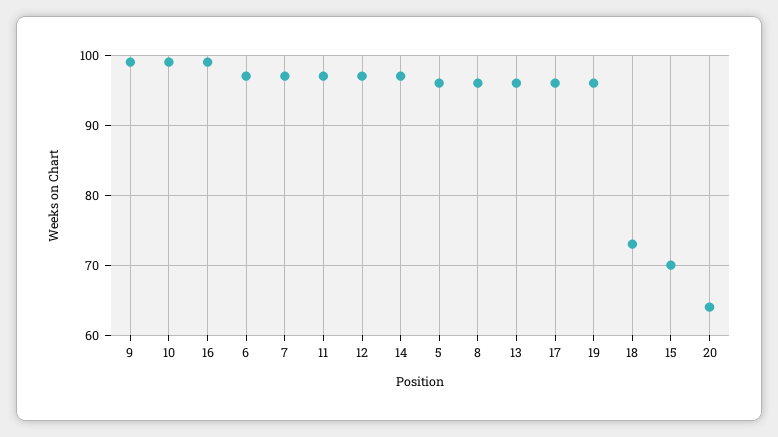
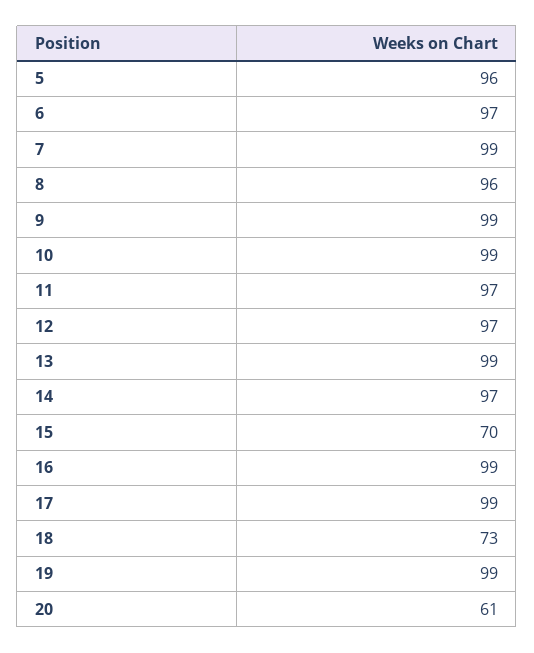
7: 97 -> 99
13: 96 -> 99
17: 96 -> 99
19: 96 -> 99
20: 64 -> 61

